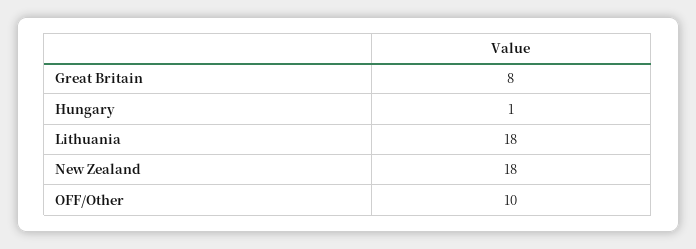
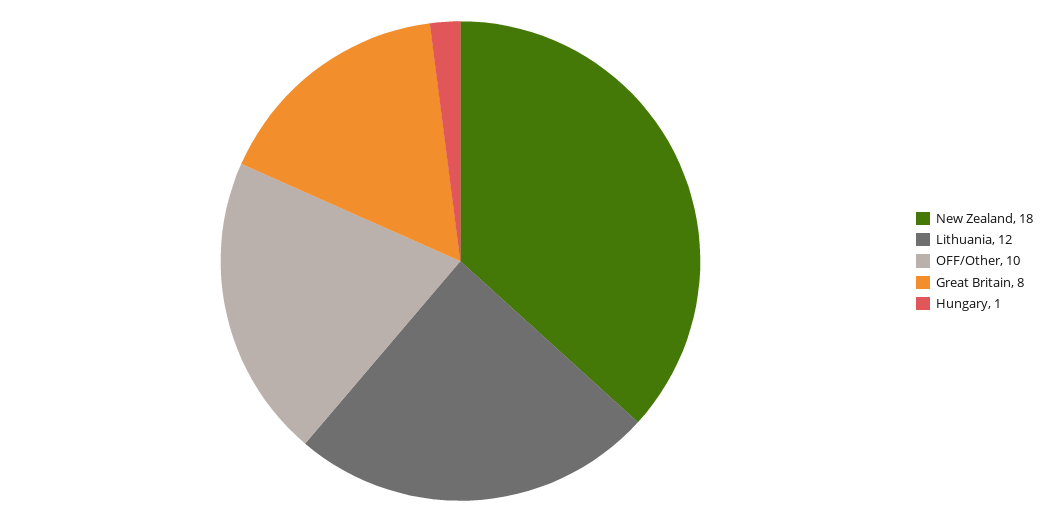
Lithuania: 18 -> 12

